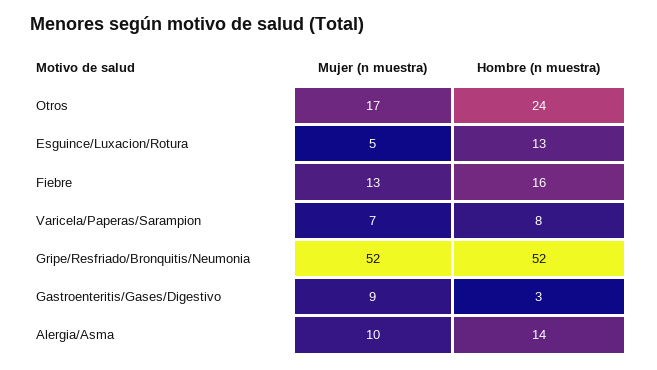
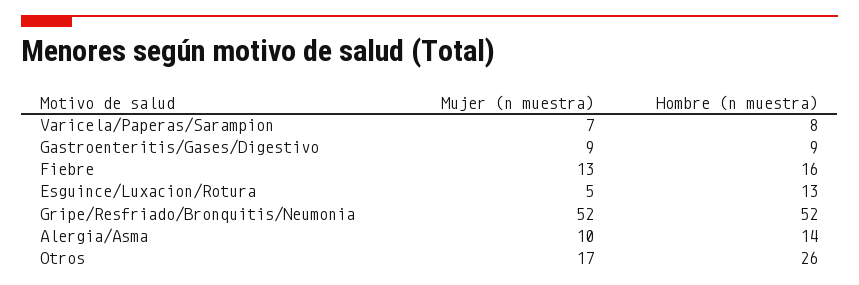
Hombre (n muestra), Otros: 24 -> 26
Hombre (n muestra), Gastroenteritis/Gases/Digestivo: 3 -> 9

